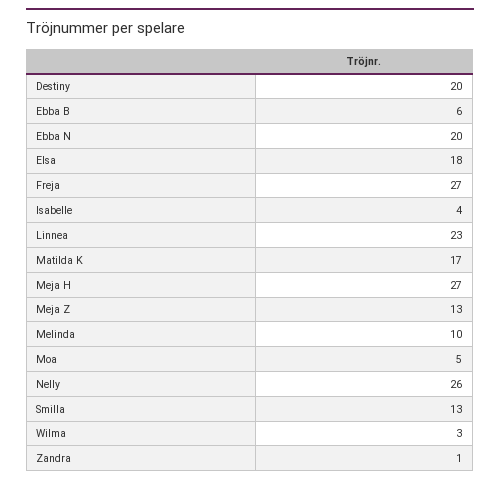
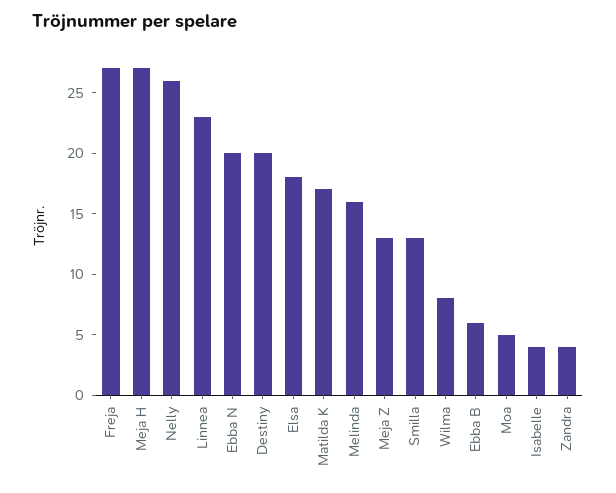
Melinda: 10 -> 16
Wilma: 3 -> 8
Zandra: 1 -> 4

